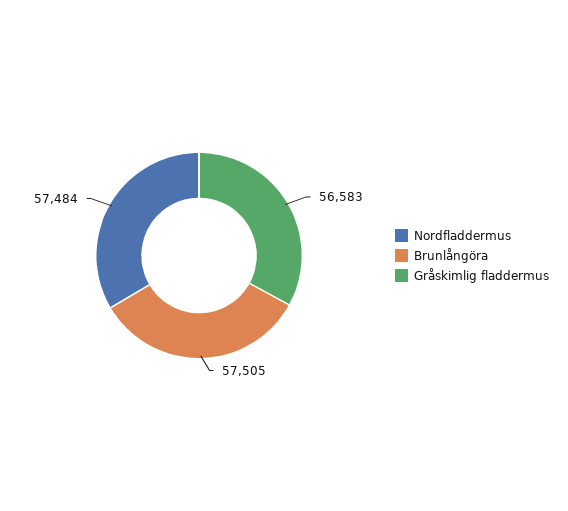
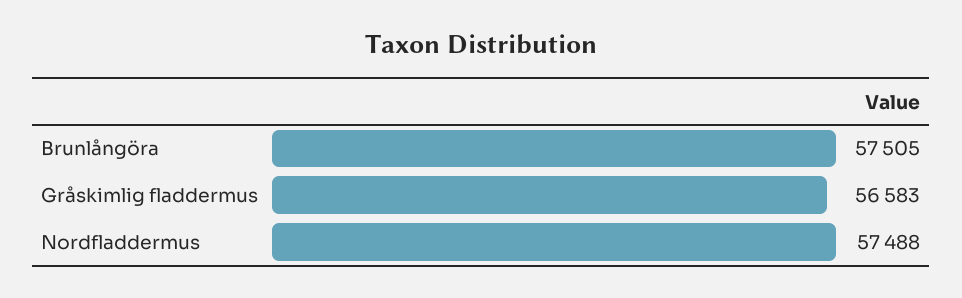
Nordfladdermus: 57484 -> 57488

